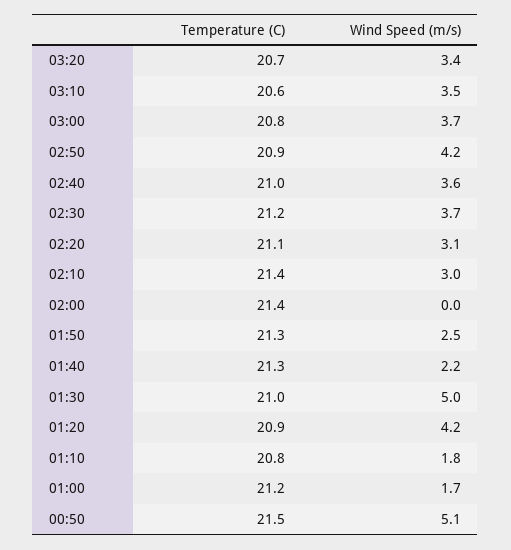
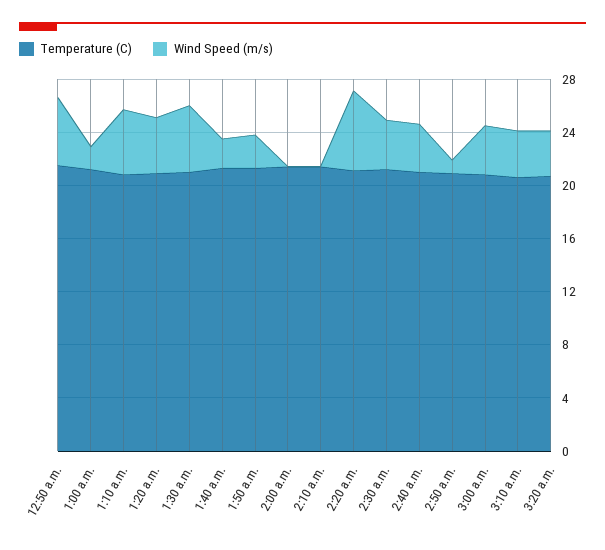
Wind Speed (m/s), 02:50: 4.2 -> 1
Wind Speed (m/s), 02:20: 3.1 -> 6
Wind Speed (m/s), 02:10: 3 -> 0
Wind Speed (m/s), 01:10: 1.8 -> 5

